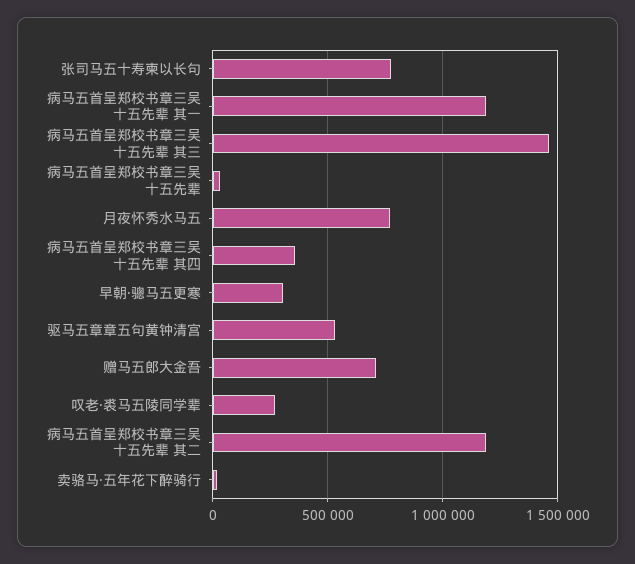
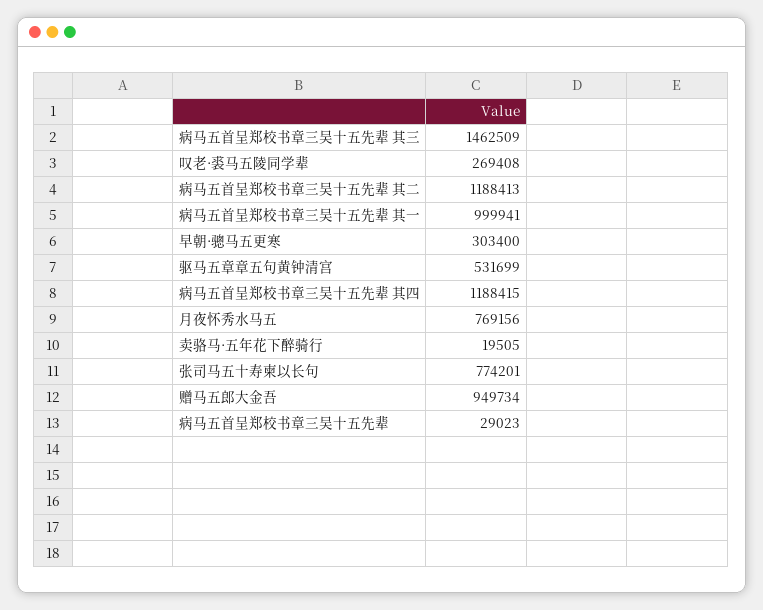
病马五首呈郑校书章三吴十五先辈 其一: 1200000 -> 999941
病马五首呈郑校书章三吴十五先辈 其四: 350000 -> 1188415
赠马五郎大金吾: 700000 -> 949734

